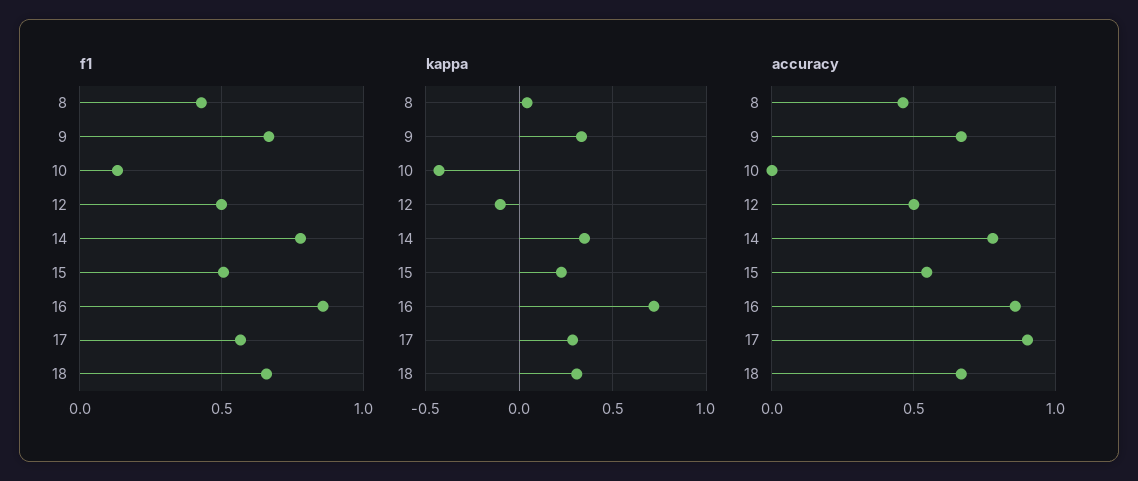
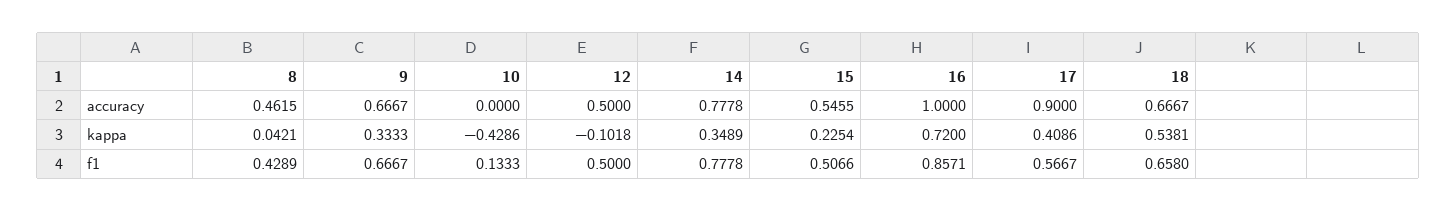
kappa, 17: 0.3 -> 0.4086
kappa, 18: 0.3 -> 0.5381
accuracy, 16: 0.85 -> 1

